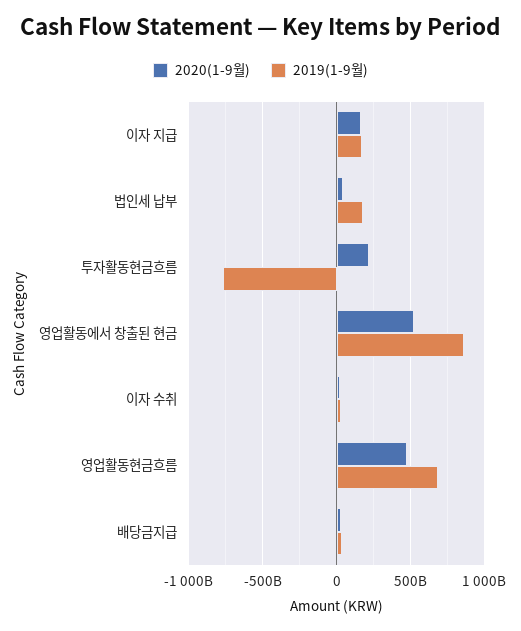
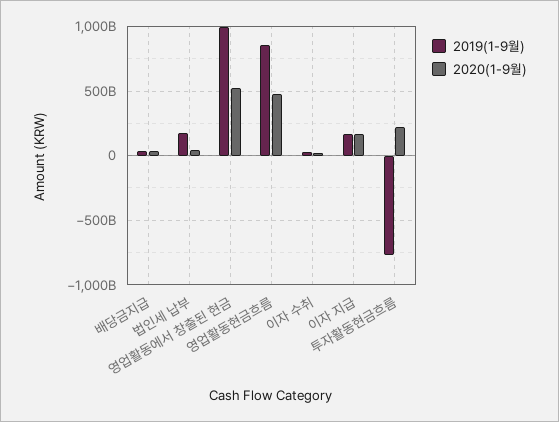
2019(1-9월), 영업활동에서 창출된 현금: 850000000000 -> 1000000000000
2019(1-9월), 영업활동현금흐름: 700000000000 -> 850000000000

